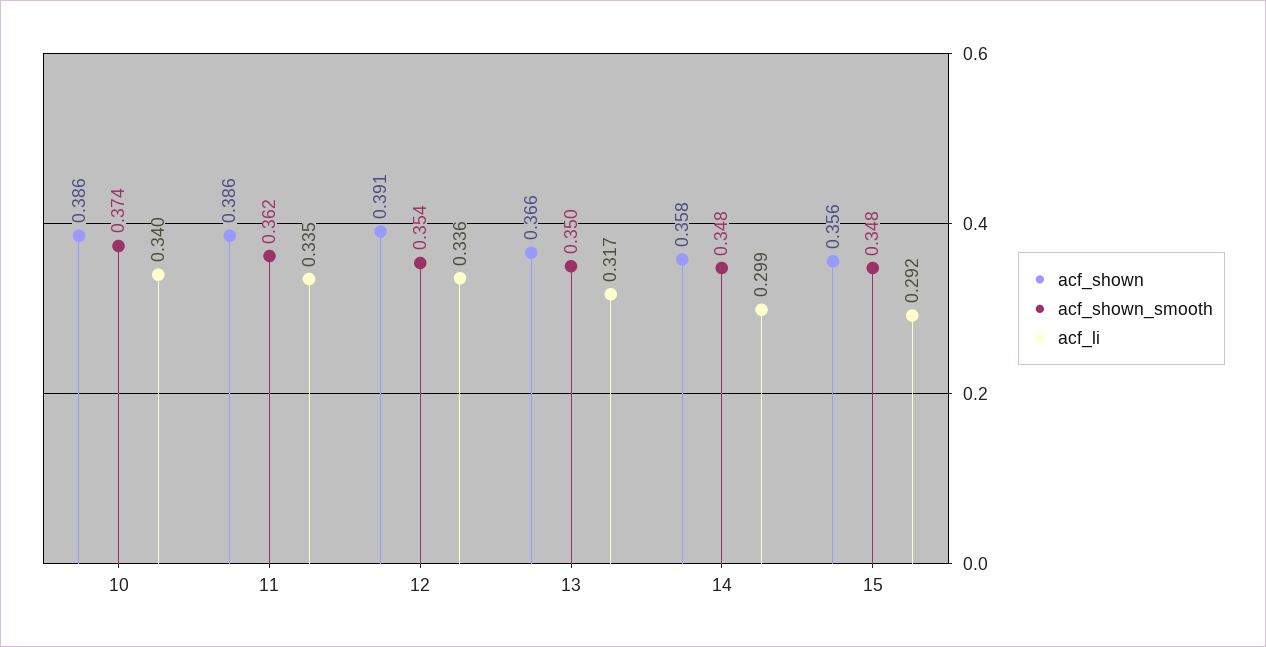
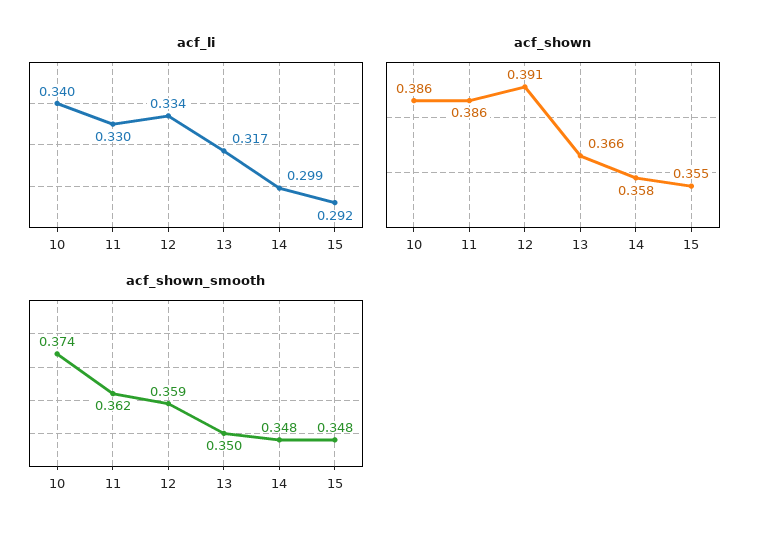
acf_li, 11: 0.335 -> 0.33
acf_shown_smooth, 12: 0.354 -> 0.359
acf_li, 12: 0.336 -> 0.334
acf_shown, 15: 0.356 -> 0.355

